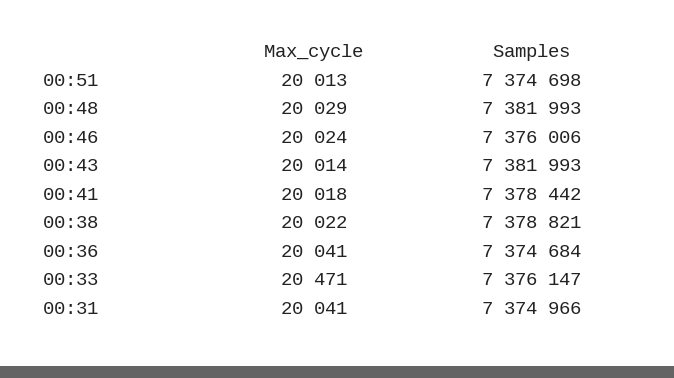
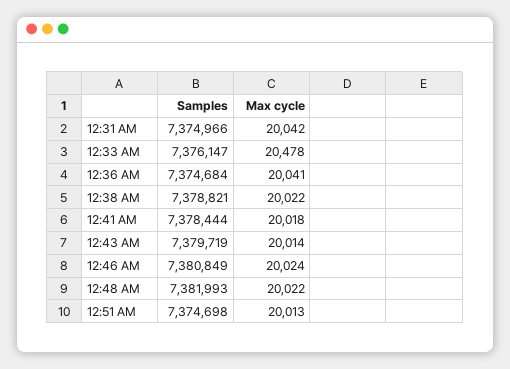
Max_cycle, 00:48: 20029 -> 20022
Samples, 00:46: 7376006 -> 7380849
Samples, 00:43: 7381993 -> 7379719
Samples, 00:41: 7378442 -> 7378444
Max_cycle, 00:33: 20471 -> 20478
Max_cycle, 00:31: 20041 -> 20042

